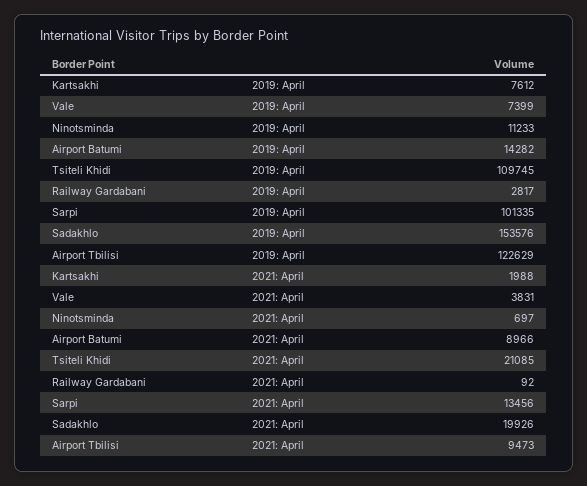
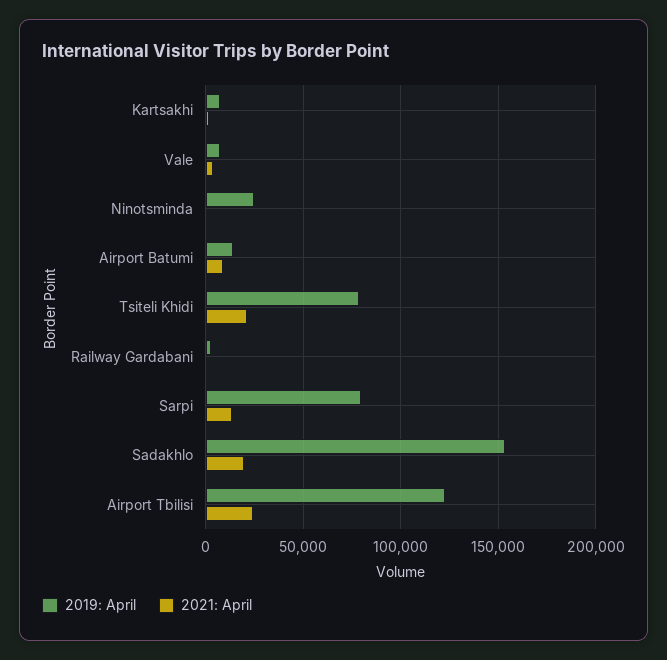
2019: April, Ninotsminda: 11233 -> 25000
2019: April, Tsiteli Khidi: 109745 -> 80000
2019: April, Sarpi: 101335 -> 80000
2021: April, Airport Tbilisi: 9473 -> 25000

